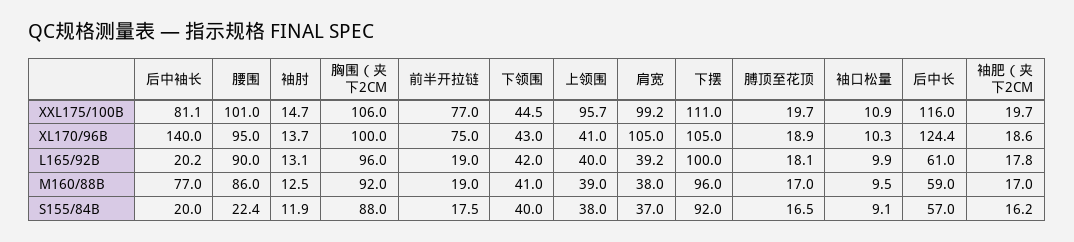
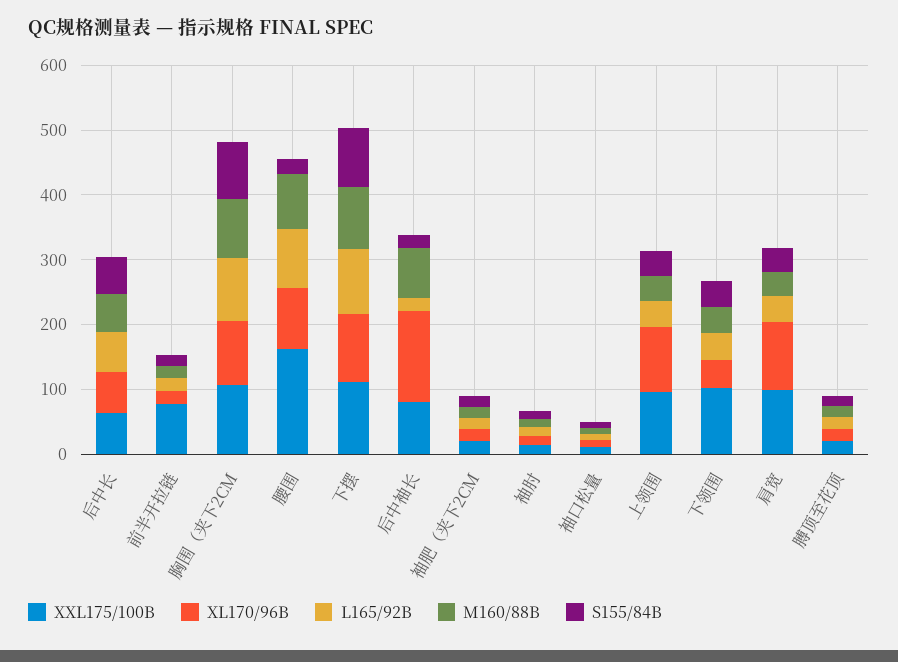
XXL175/100B, 腰围: 101 -> 160
XXL175/100B, 下领围: 44.5 -> 100
XXL175/100B, 后中长: 116 -> 60
XL170/96B, 前半开拉链: 75 -> 20
XL170/96B, 上领围: 41 -> 100
XL170/96B, 后中长: 124.4 -> 60

